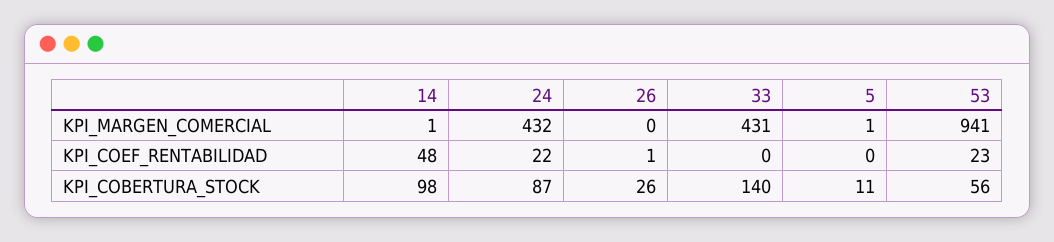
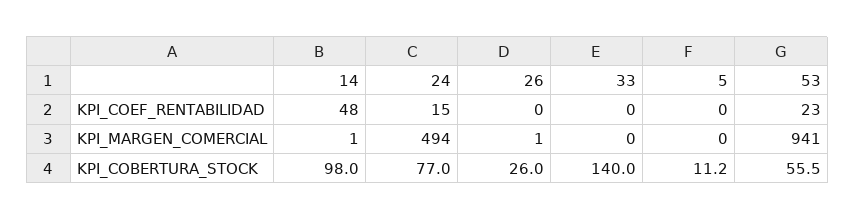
24, KPI_MARGEN_COMERCIAL: 432 -> 494
26, KPI_MARGEN_COMERCIAL: 0 -> 1
33, KPI_MARGEN_COMERCIAL: 431 -> 0
5, KPI_MARGEN_COMERCIAL: 1 -> 0
24, KPI_COEF_RENTABILIDAD: 22 -> 15
26, KPI_COEF_RENTABILIDAD: 1 -> 0
24, KPI_COBERTURA_STOCK: 87 -> 77

